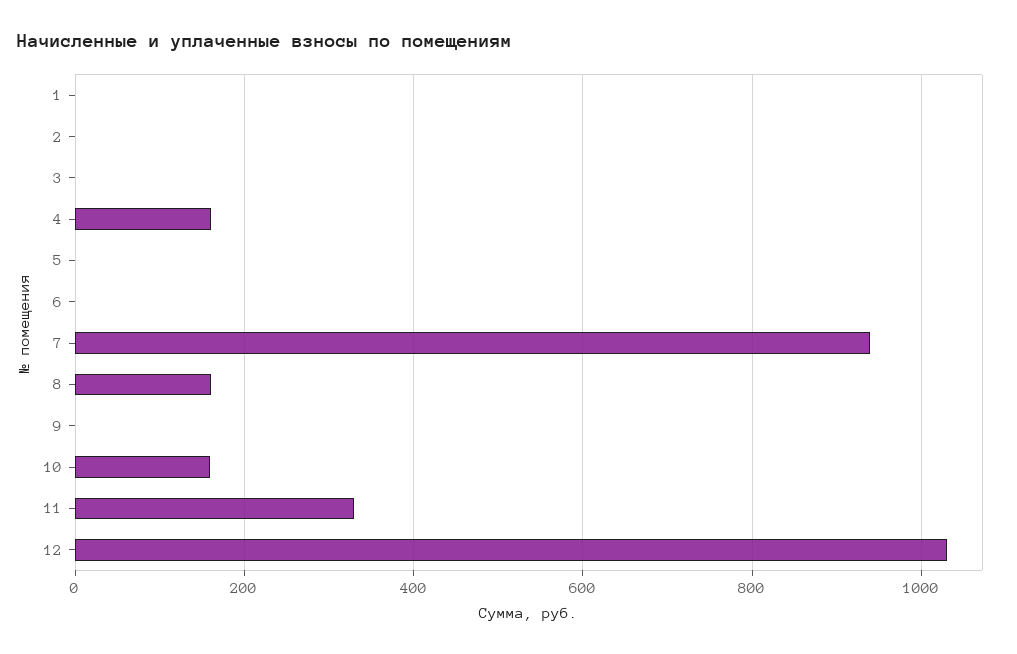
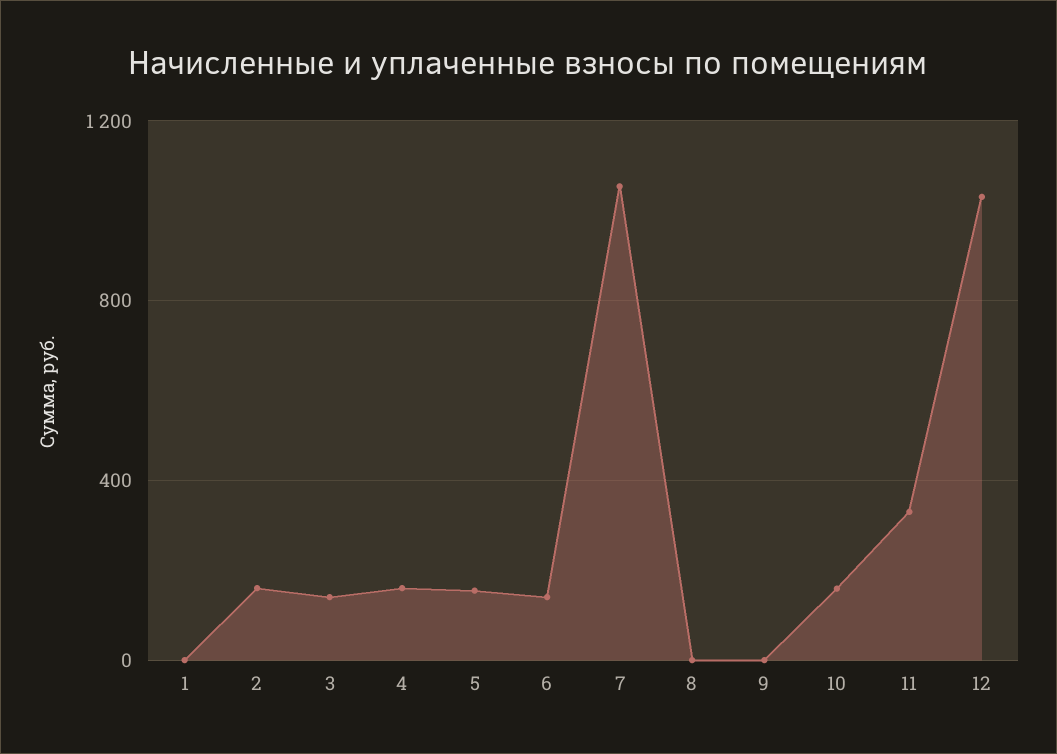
2: 0 -> 150
3: 0 -> 150
5: 0 -> 150
6: 0 -> 150
7: 940 -> 1050
8: 160 -> 0

